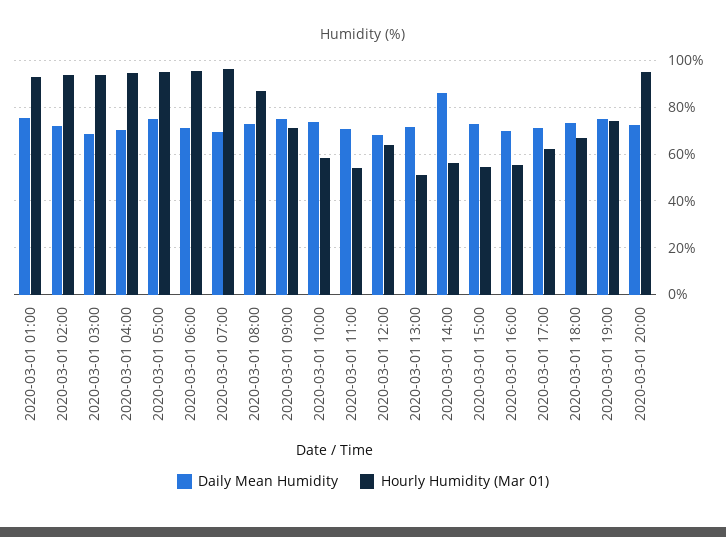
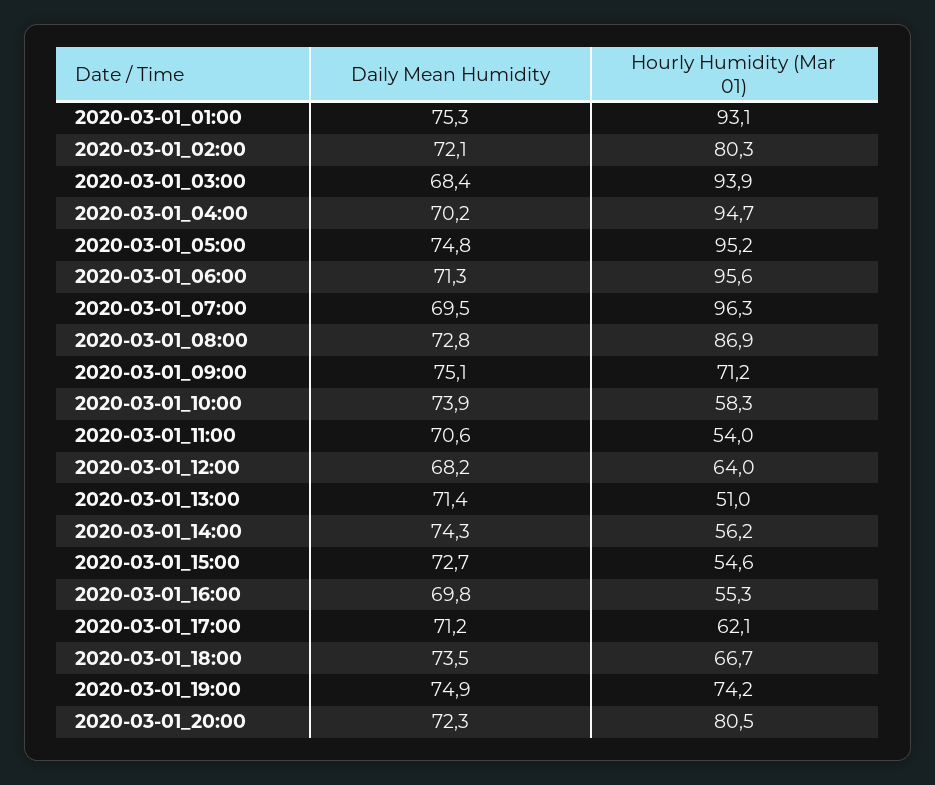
Hourly Humidity (Mar 01), 2020-03-01 02:00: 95 -> 80.3
Daily Mean Humidity, 2020-03-01 14:00: 85 -> 74.3
Hourly Humidity (Mar 01), 2020-03-01 20:00: 95 -> 80.5

